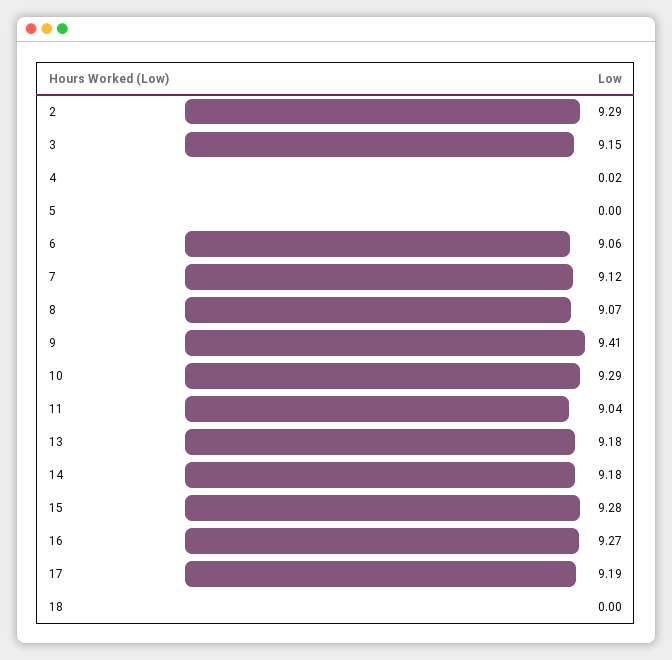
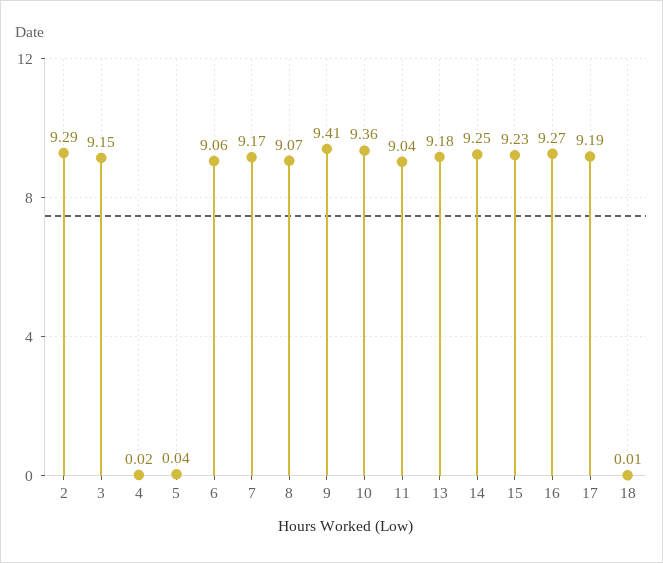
5: 0 -> 0.04
7: 9.12 -> 9.17
10: 9.29 -> 9.36
14: 9.18 -> 9.25
15: 9.28 -> 9.23
18: 0 -> 0.01

